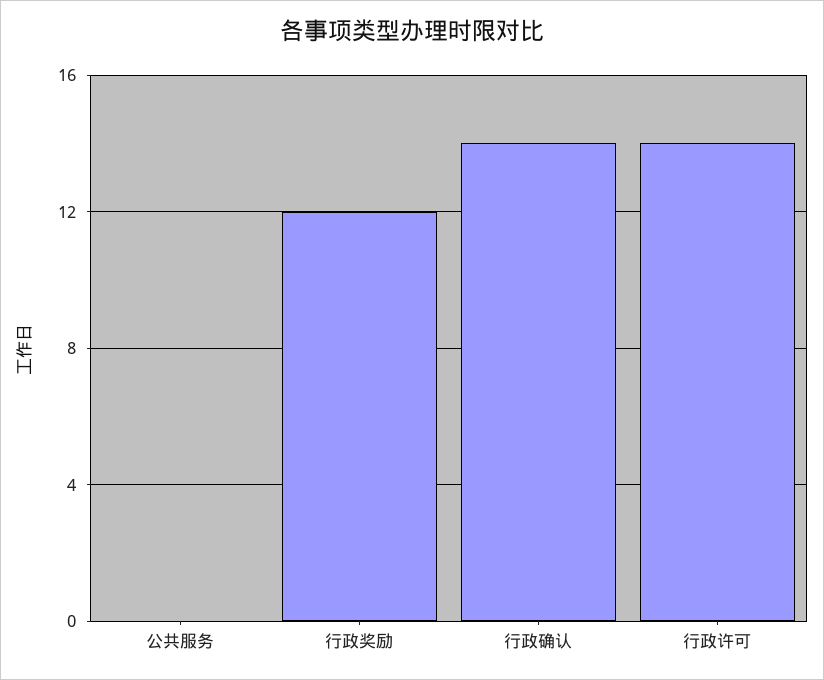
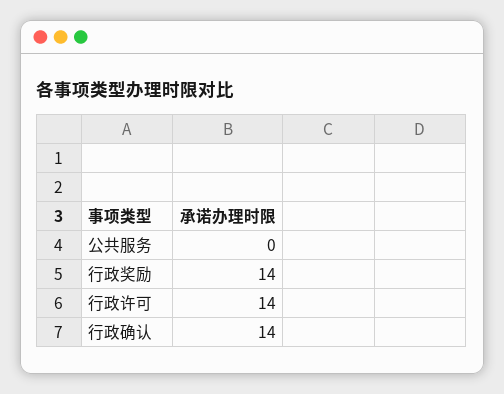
行政奖励: 12 -> 14

